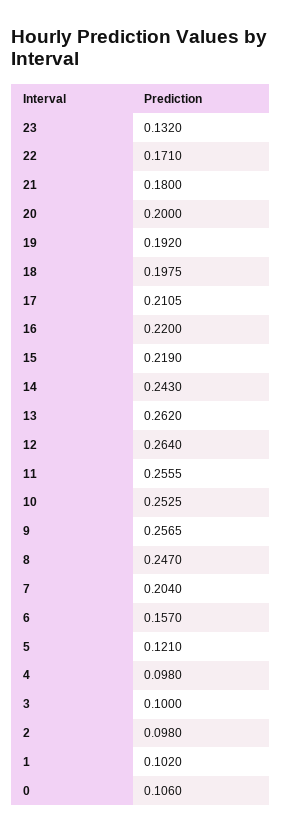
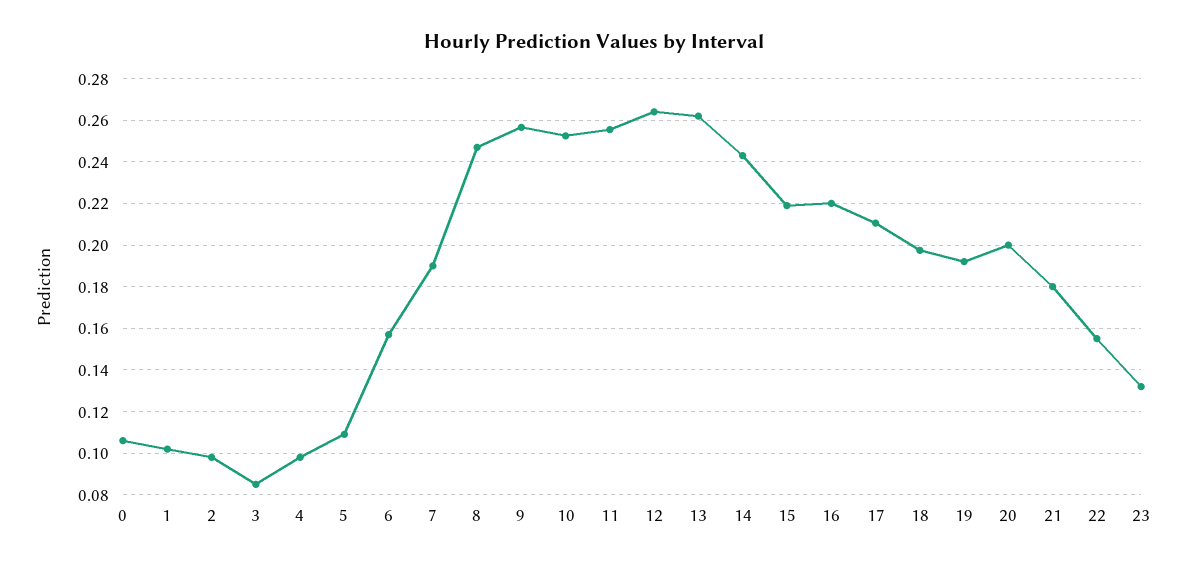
22: 0.171 -> 0.155
7: 0.204 -> 0.19
5: 0.121 -> 0.11
3: 0.1 -> 0.085

